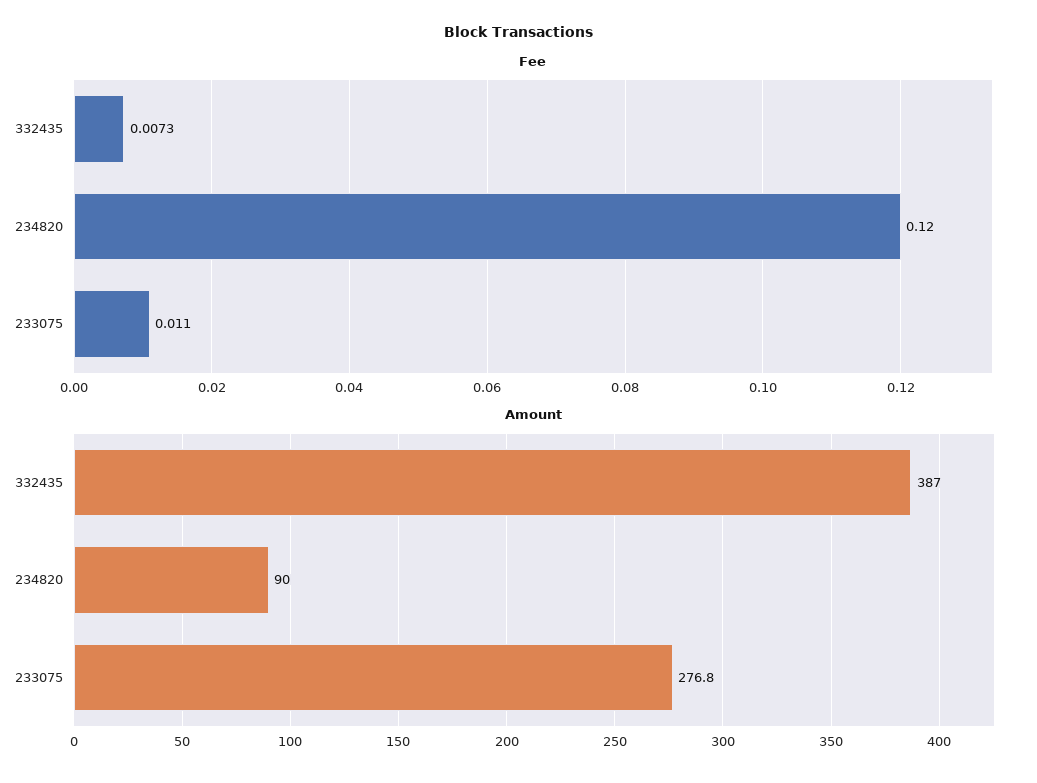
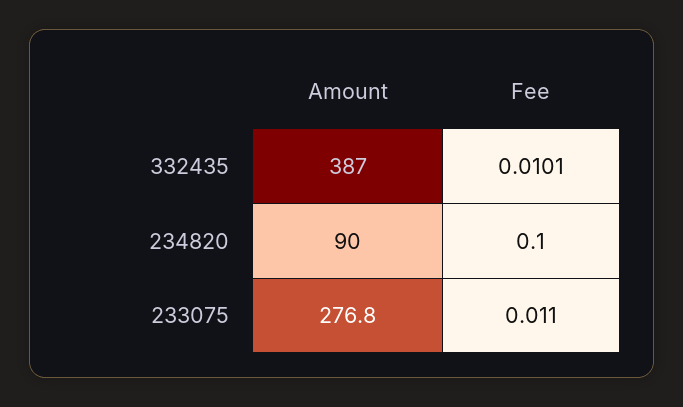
Fee, 332435: 0.0073 -> 0.0101
Fee, 234820: 0.12 -> 0.1

